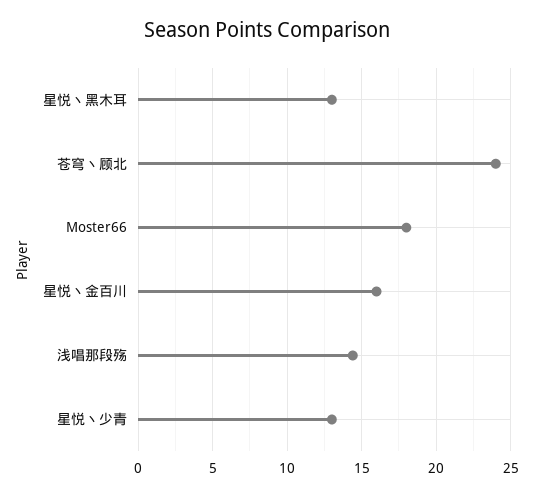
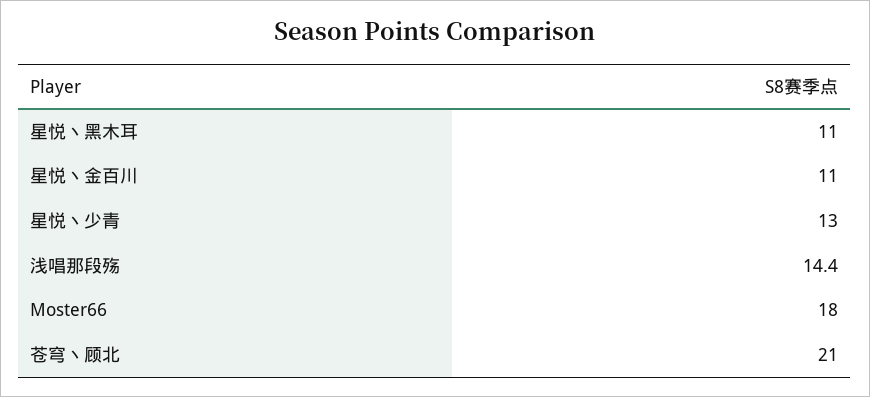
星悦丶黑木耳: 13 -> 11
苍穹丶顾北: 24 -> 21
星悦丶金百川: 16 -> 11

